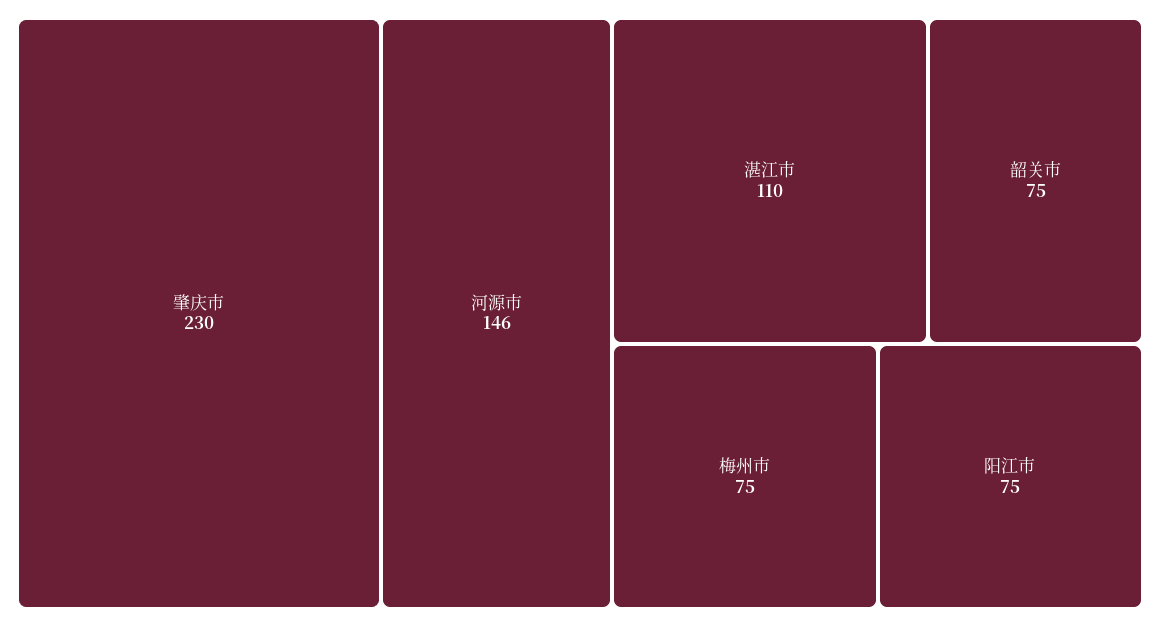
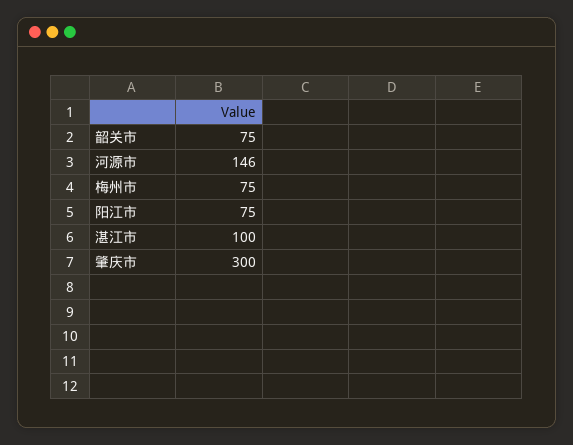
肇庆市: 230 -> 300
湛江市: 110 -> 100

